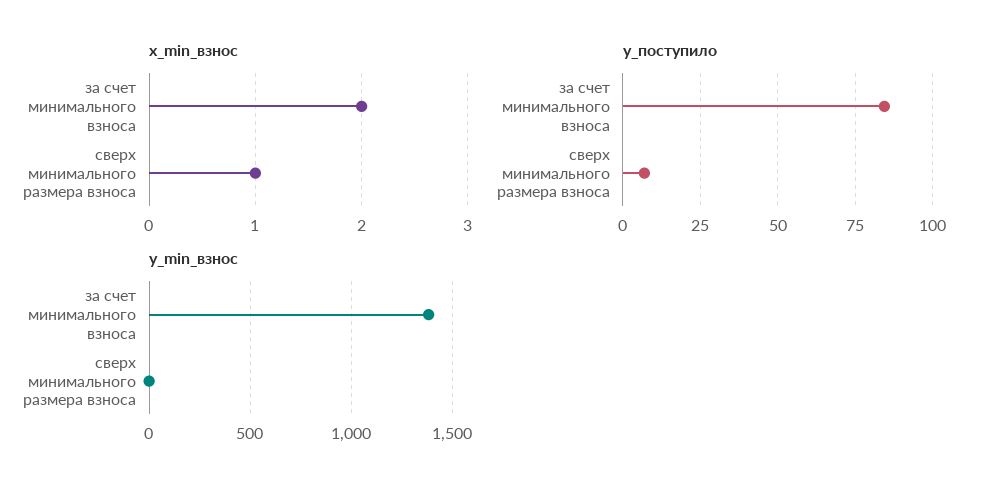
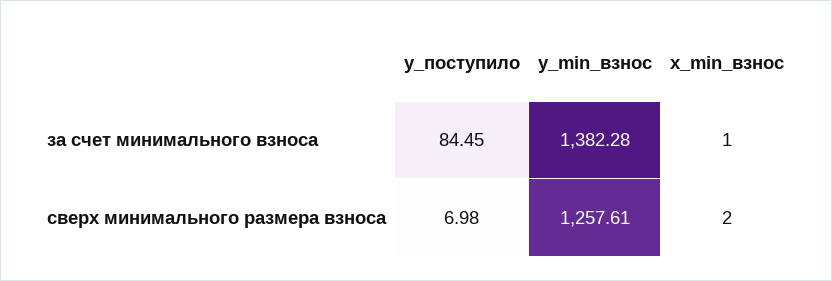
x_min_взнос, за счет минимального взноса: 2 -> 1
x_min_взнос, сверх минимального размера взноса: 1 -> 2
y_min_взнос, сверх минимального размера взноса: 0 -> 1257.61

